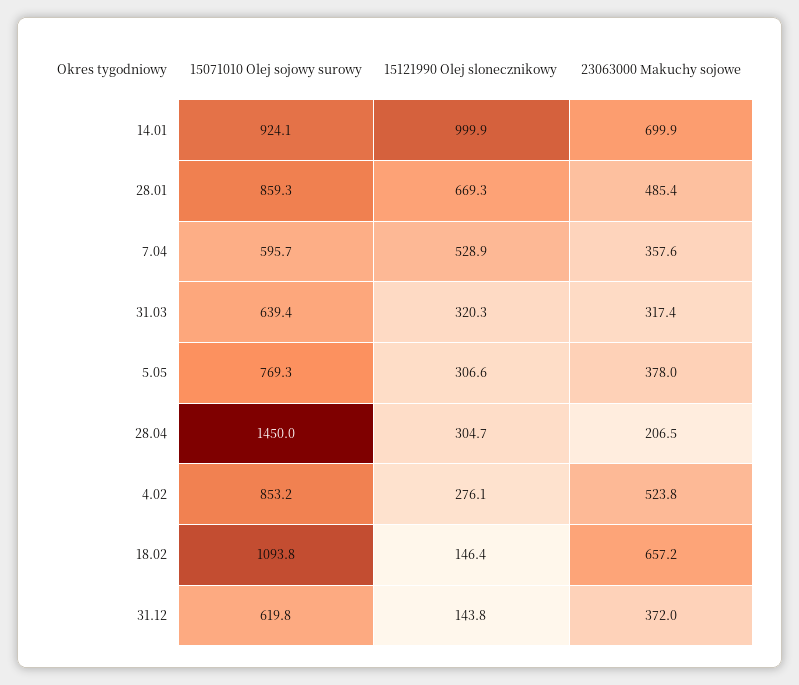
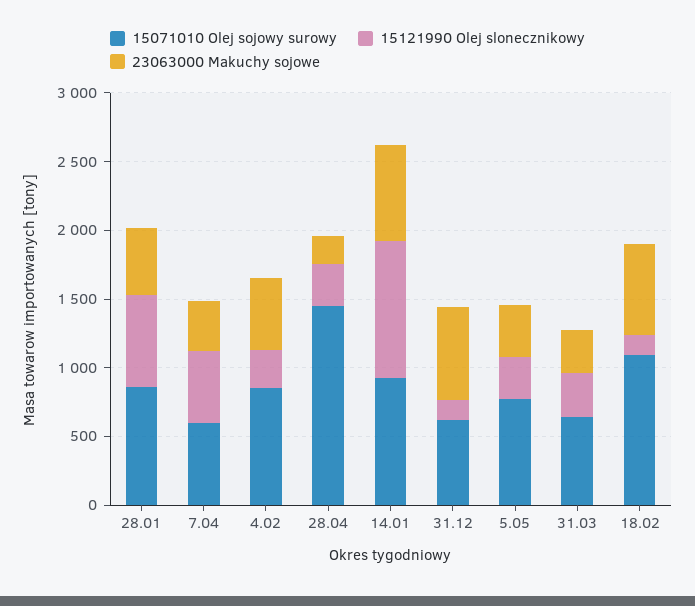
23063000 Makuchy sojowe, 31.12: 372 -> 700

